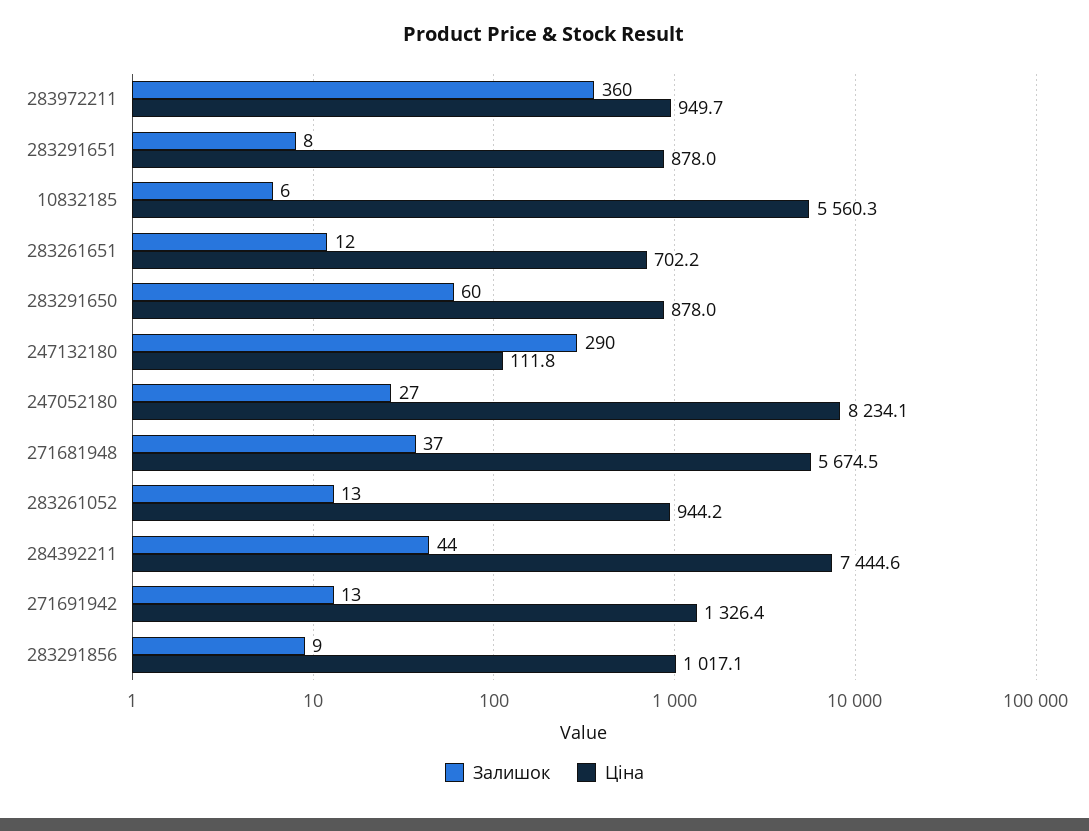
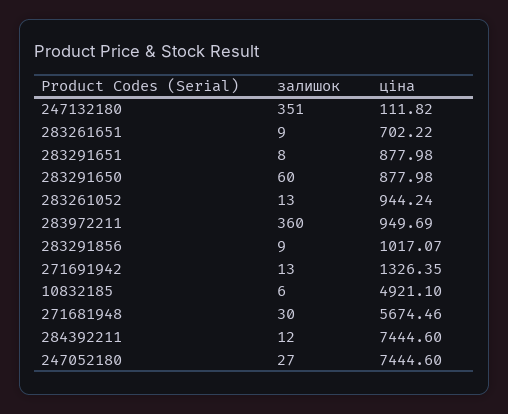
Ціна, 10832185: 5560.3 -> 4921.1
Залишок, 283261651: 12 -> 9
Залишок, 247132180: 290 -> 351
Ціна, 247052180: 8234.1 -> 7444.6
Залишок, 271681948: 37 -> 30
Залишок, 284392211: 44 -> 12

